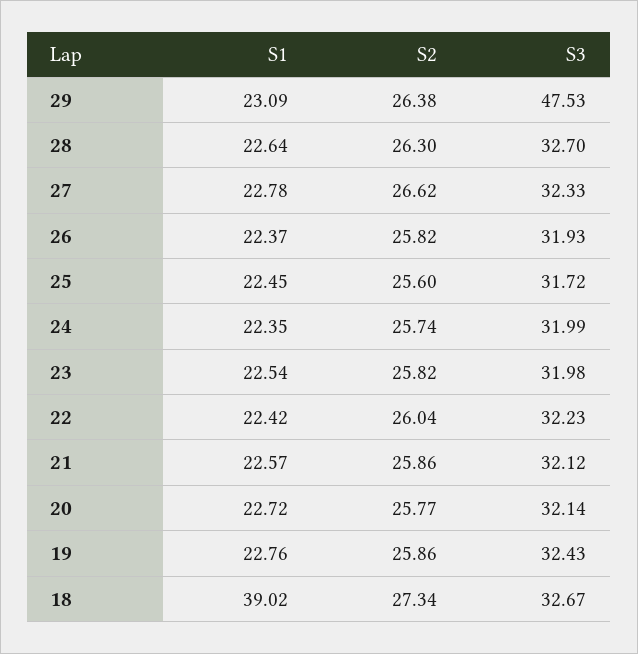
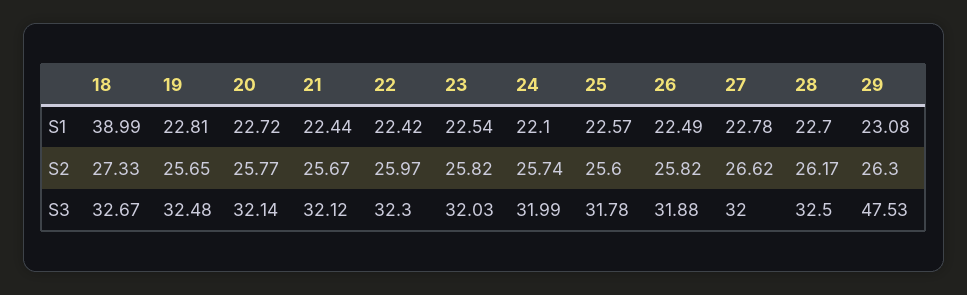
S1, 29: 23.09 -> 23.08
S2, 29: 26.38 -> 26.3
S1, 28: 22.64 -> 22.7
S2, 28: 26.3 -> 26.17
S3, 28: 32.7 -> 32.5
S3, 27: 32.33 -> 32
S1, 26: 22.37 -> 22.49
S3, 26: 31.93 -> 31.88
S1, 25: 22.45 -> 22.57
S3, 25: 31.72 -> 31.78
S1, 24: 22.35 -> 22.1
S3, 23: 31.98 -> 32.03
S2, 22: 26.04 -> 25.97
S3, 22: 32.23 -> 32.3
S1, 21: 22.57 -> 22.44
S2, 21: 25.86 -> 25.67
S1, 19: 22.76 -> 22.81
S2, 19: 25.86 -> 25.65
S3, 19: 32.43 -> 32.48
S1, 18: 39.02 -> 38.99
S2, 18: 27.34 -> 27.33

